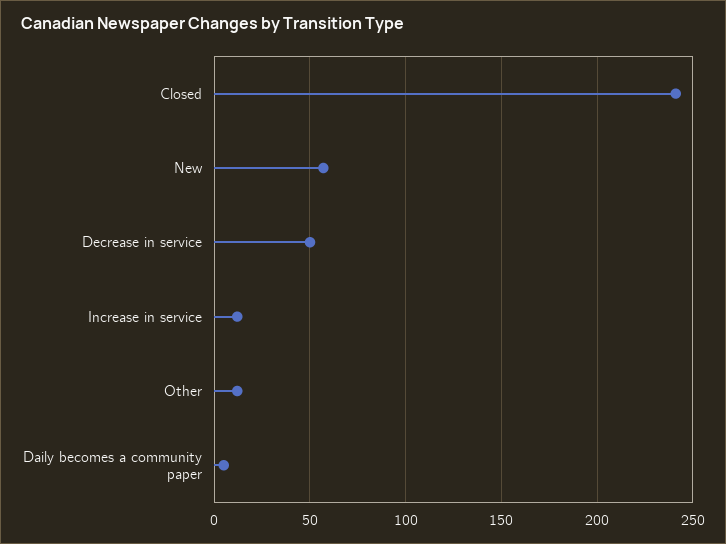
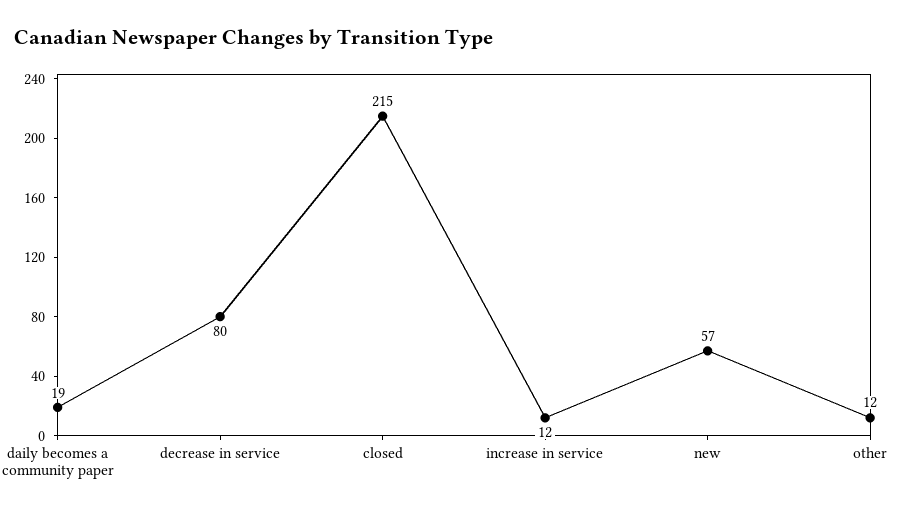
Closed: 240 -> 215
Decrease in service: 50 -> 80
Daily becomes a community paper: 5 -> 19

